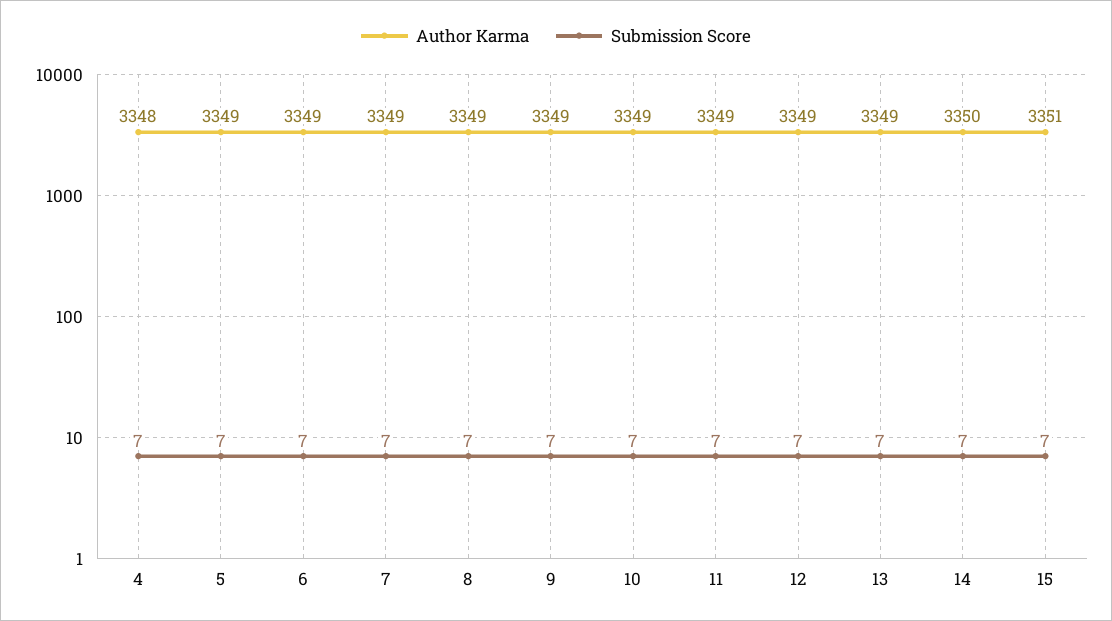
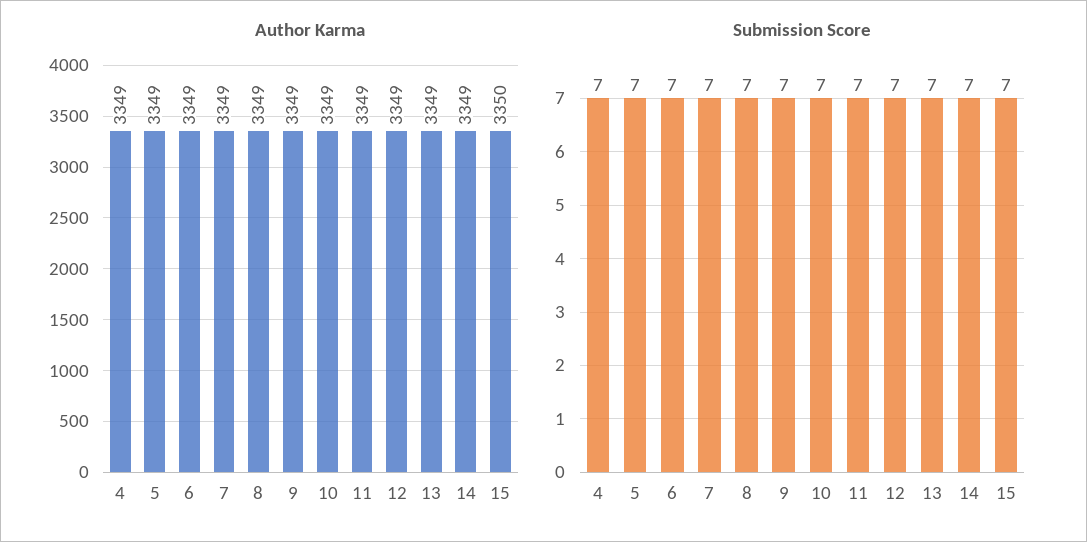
Author Karma, 4: 3348 -> 3349
Author Karma, 14: 3350 -> 3349
Author Karma, 15: 3351 -> 3350

